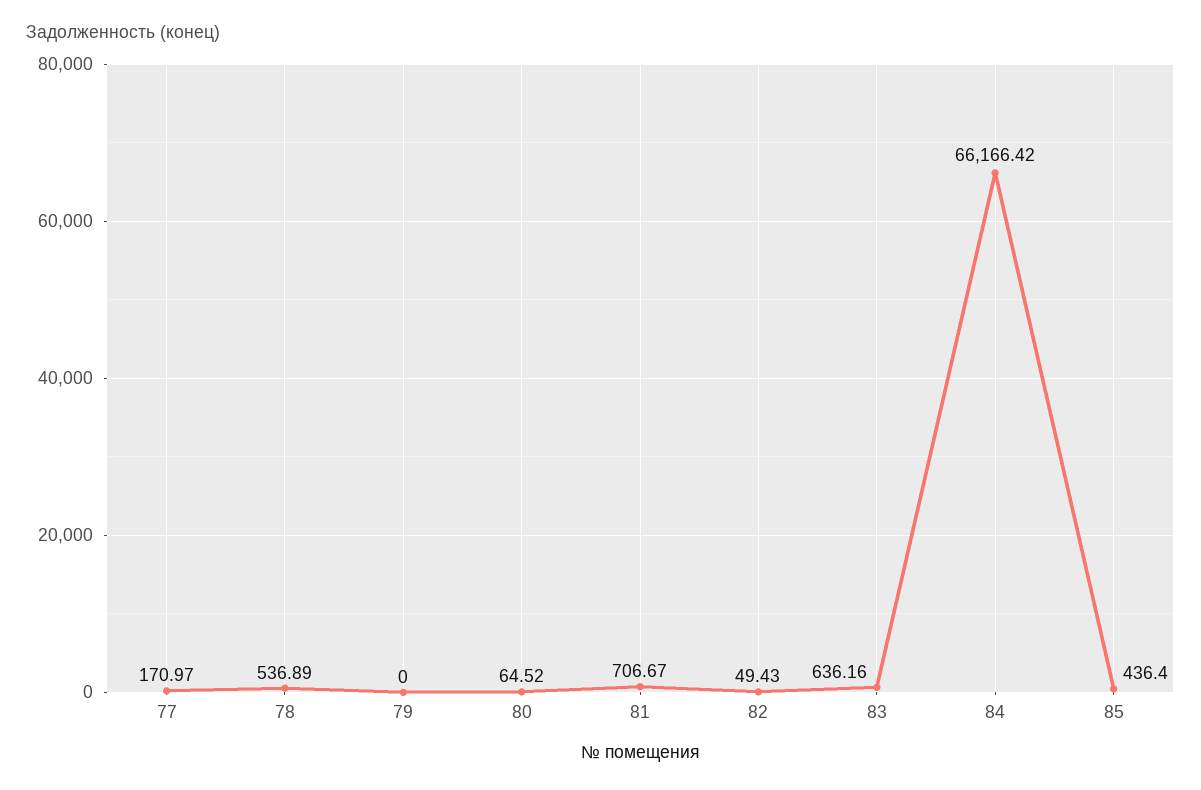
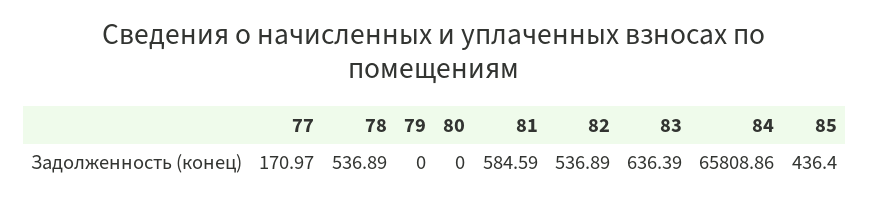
80: 64.52 -> 0
81: 706.67 -> 584.59
82: 49.43 -> 536.89
83: 636.16 -> 636.39
84: 66166.42 -> 65808.86

